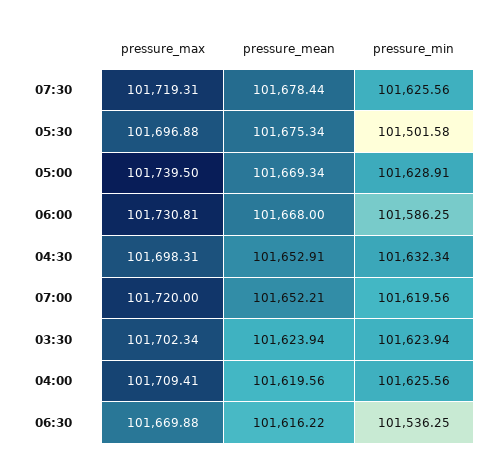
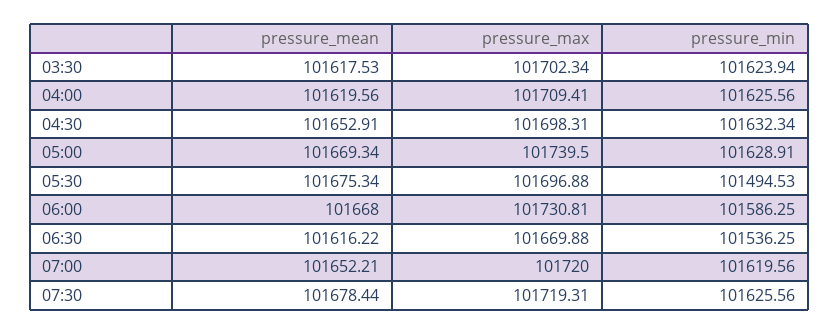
pressure_min, 05:30: 101501.58 -> 101494.53
pressure_mean, 03:30: 101623.94 -> 101617.53

